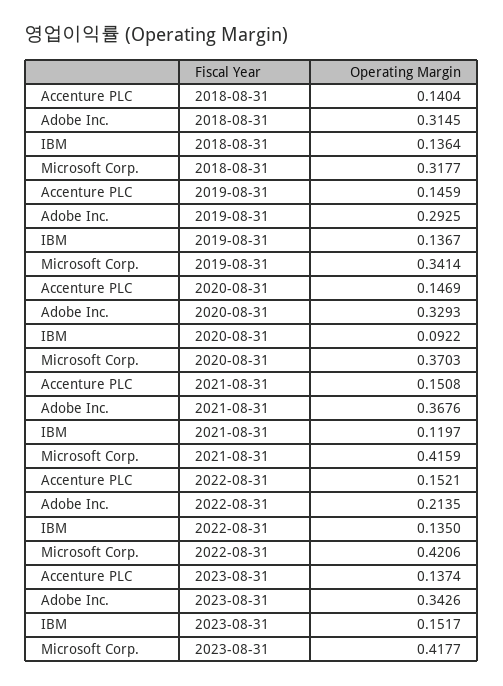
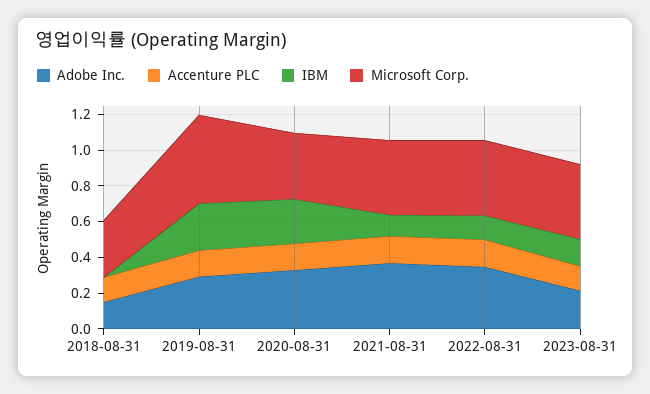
Adobe Inc., 2018-08-31: 0.3145 -> 0.15
IBM, 2018-08-31: 0.1364 -> 0
IBM, 2019-08-31: 0.1367 -> 0.25
Microsoft Corp., 2019-08-31: 0.3414 -> 0.5
IBM, 2020-08-31: 0.0922 -> 0.25
Adobe Inc., 2022-08-31: 0.2135 -> 0.35
Adobe Inc., 2023-08-31: 0.3426 -> 0.2

